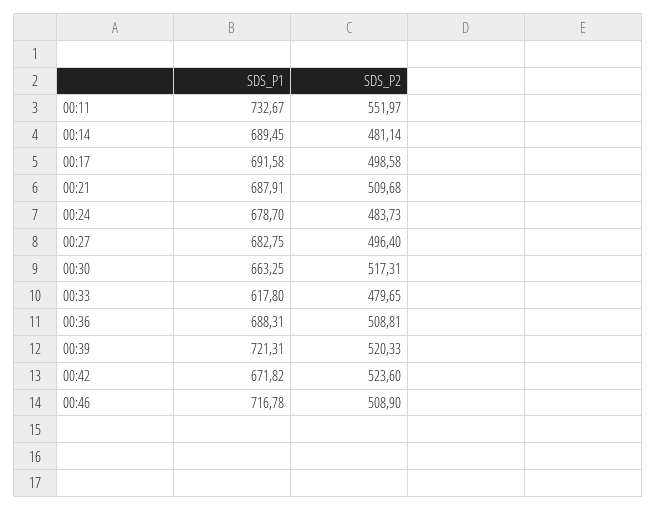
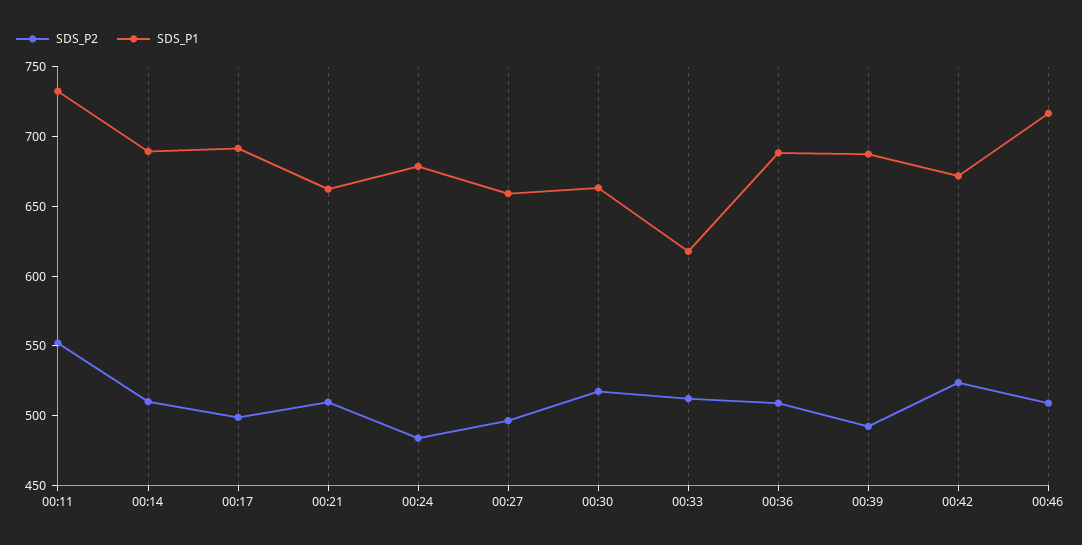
SDS_P2, 00:14: 481.14 -> 510
SDS_P1, 00:21: 687.91 -> 660
SDS_P1, 00:27: 682.75 -> 660
SDS_P2, 00:33: 479.65 -> 510
SDS_P1, 00:39: 721.31 -> 690
SDS_P2, 00:39: 520.33 -> 490

